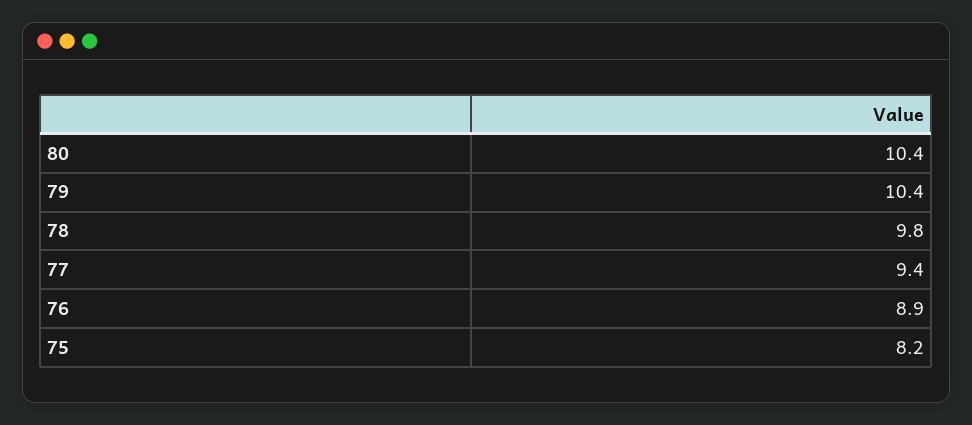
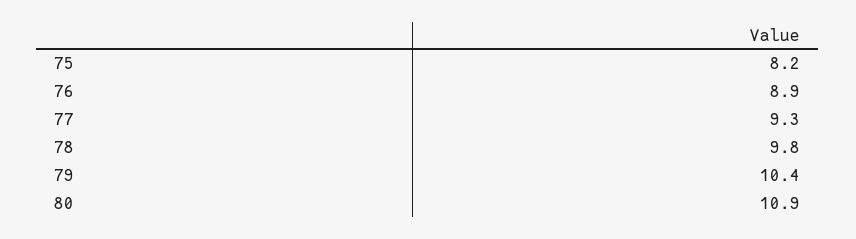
80: 10.4 -> 10.9
77: 9.4 -> 9.3

